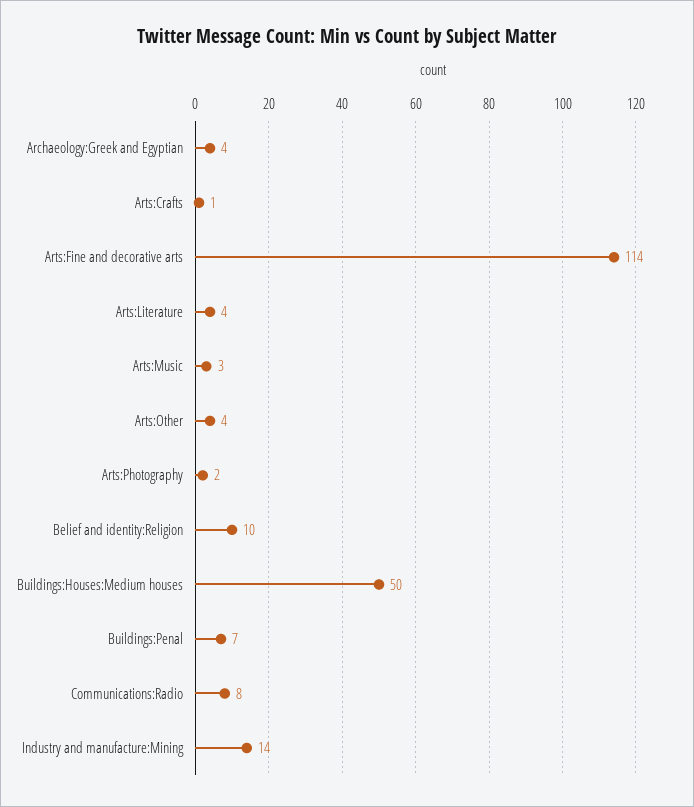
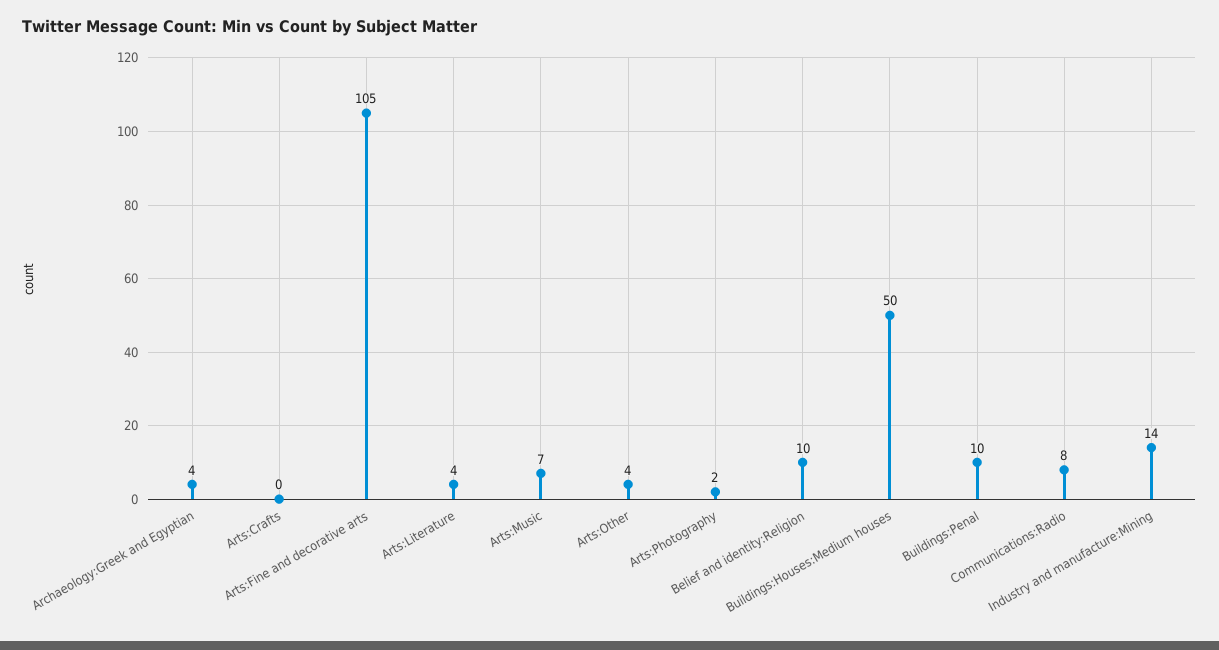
Arts:Crafts: 1 -> 0
Arts:Fine and decorative arts: 114 -> 105
Arts:Music: 3 -> 7
Buildings:Penal: 7 -> 10

